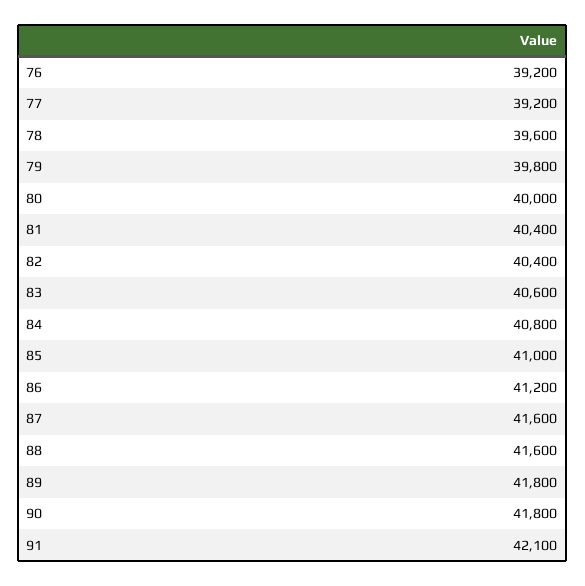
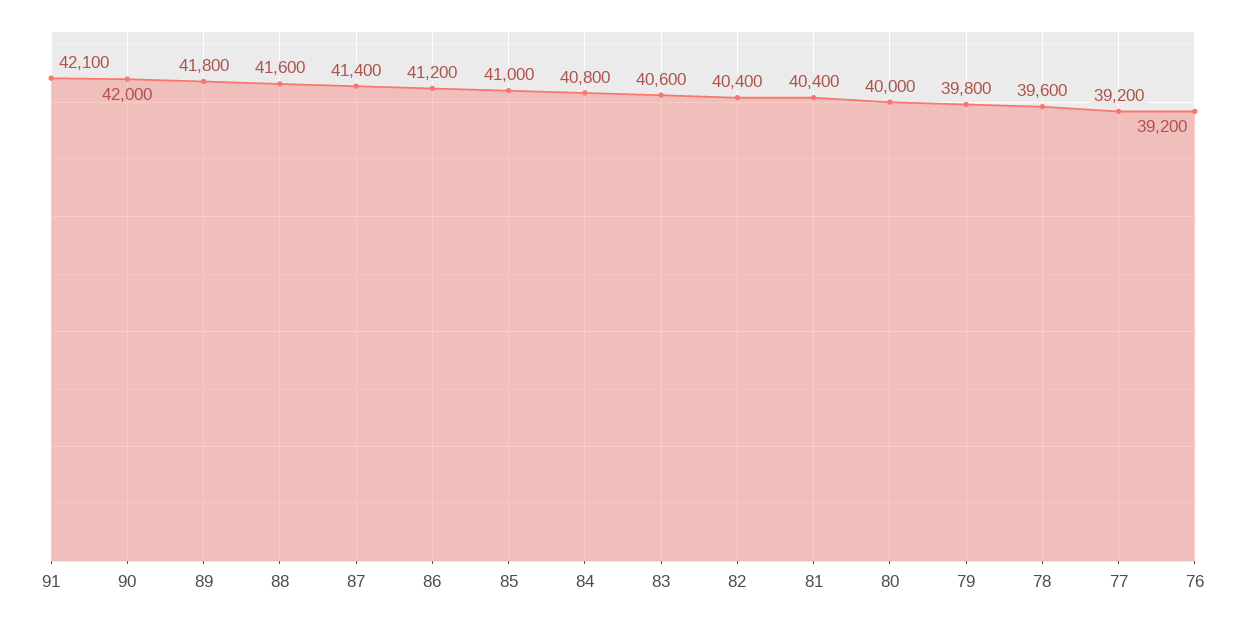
87: 41600 -> 41400
90: 41800 -> 42000

